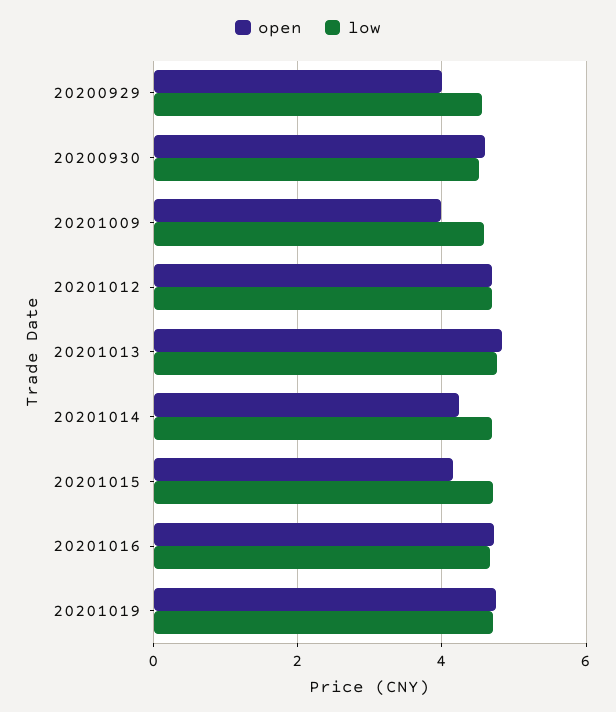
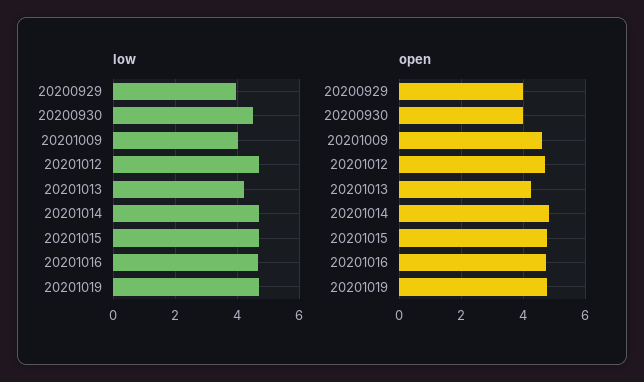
low, 20200929: 4.6 -> 4
open, 20200930: 4.6 -> 4
open, 20201009: 4 -> 4.6
low, 20201009: 4.6 -> 4
open, 20201013: 4.8 -> 4.2
low, 20201013: 4.8 -> 4.2
open, 20201014: 4.2 -> 4.8
open, 20201015: 4.2 -> 4.8

